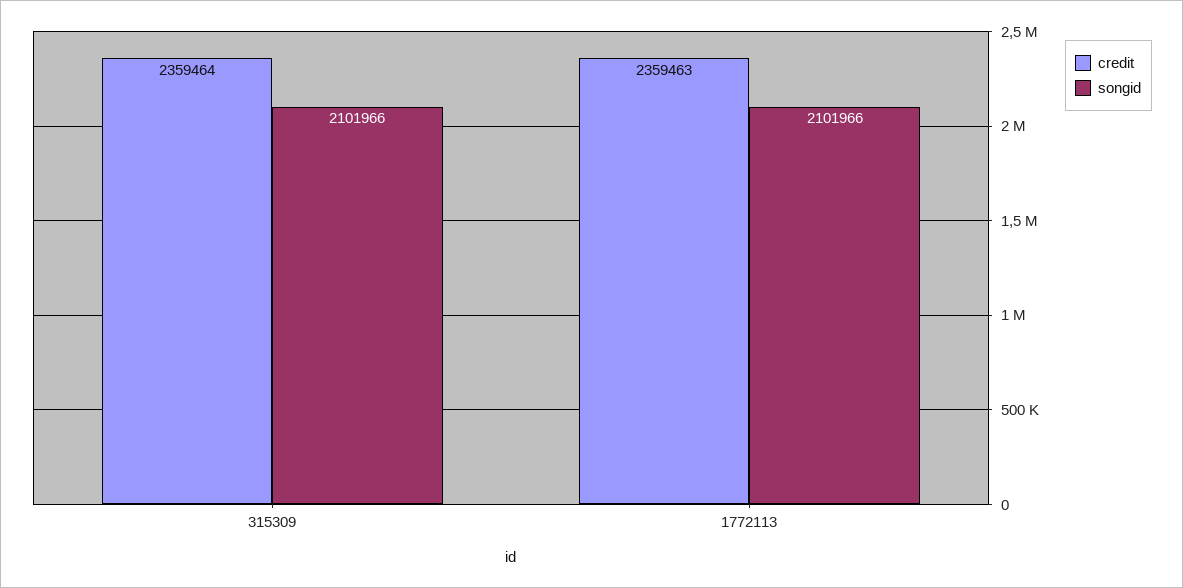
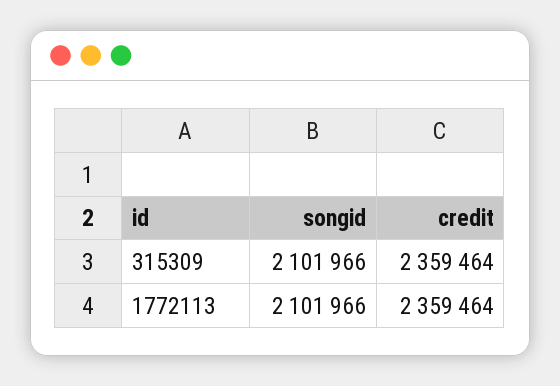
credit, 1772113: 2359463 -> 2359464

